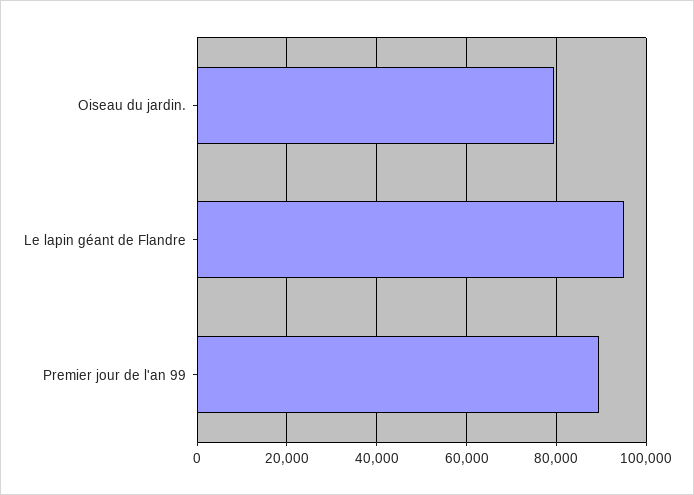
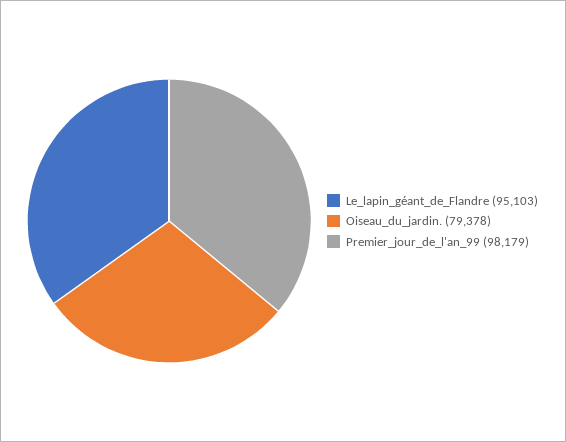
Premier jour de l'an 99: 90000 -> 98179

